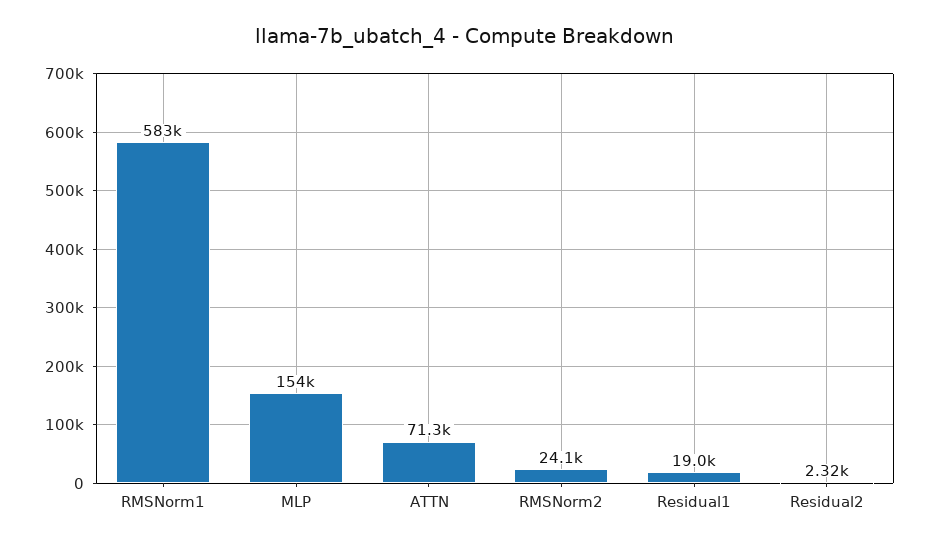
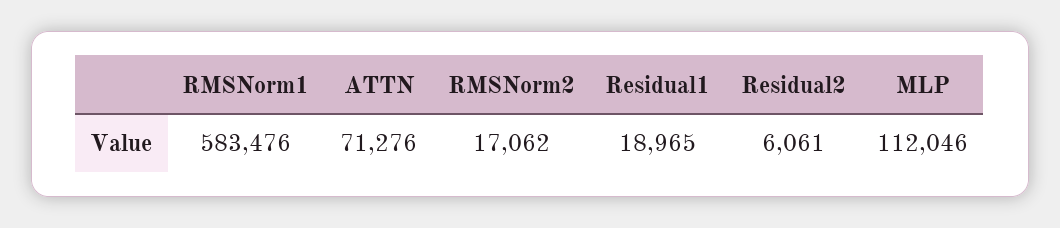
MLP: 154000 -> 112046
RMSNorm2: 24100 -> 17062
Residual2: 2320 -> 6061

